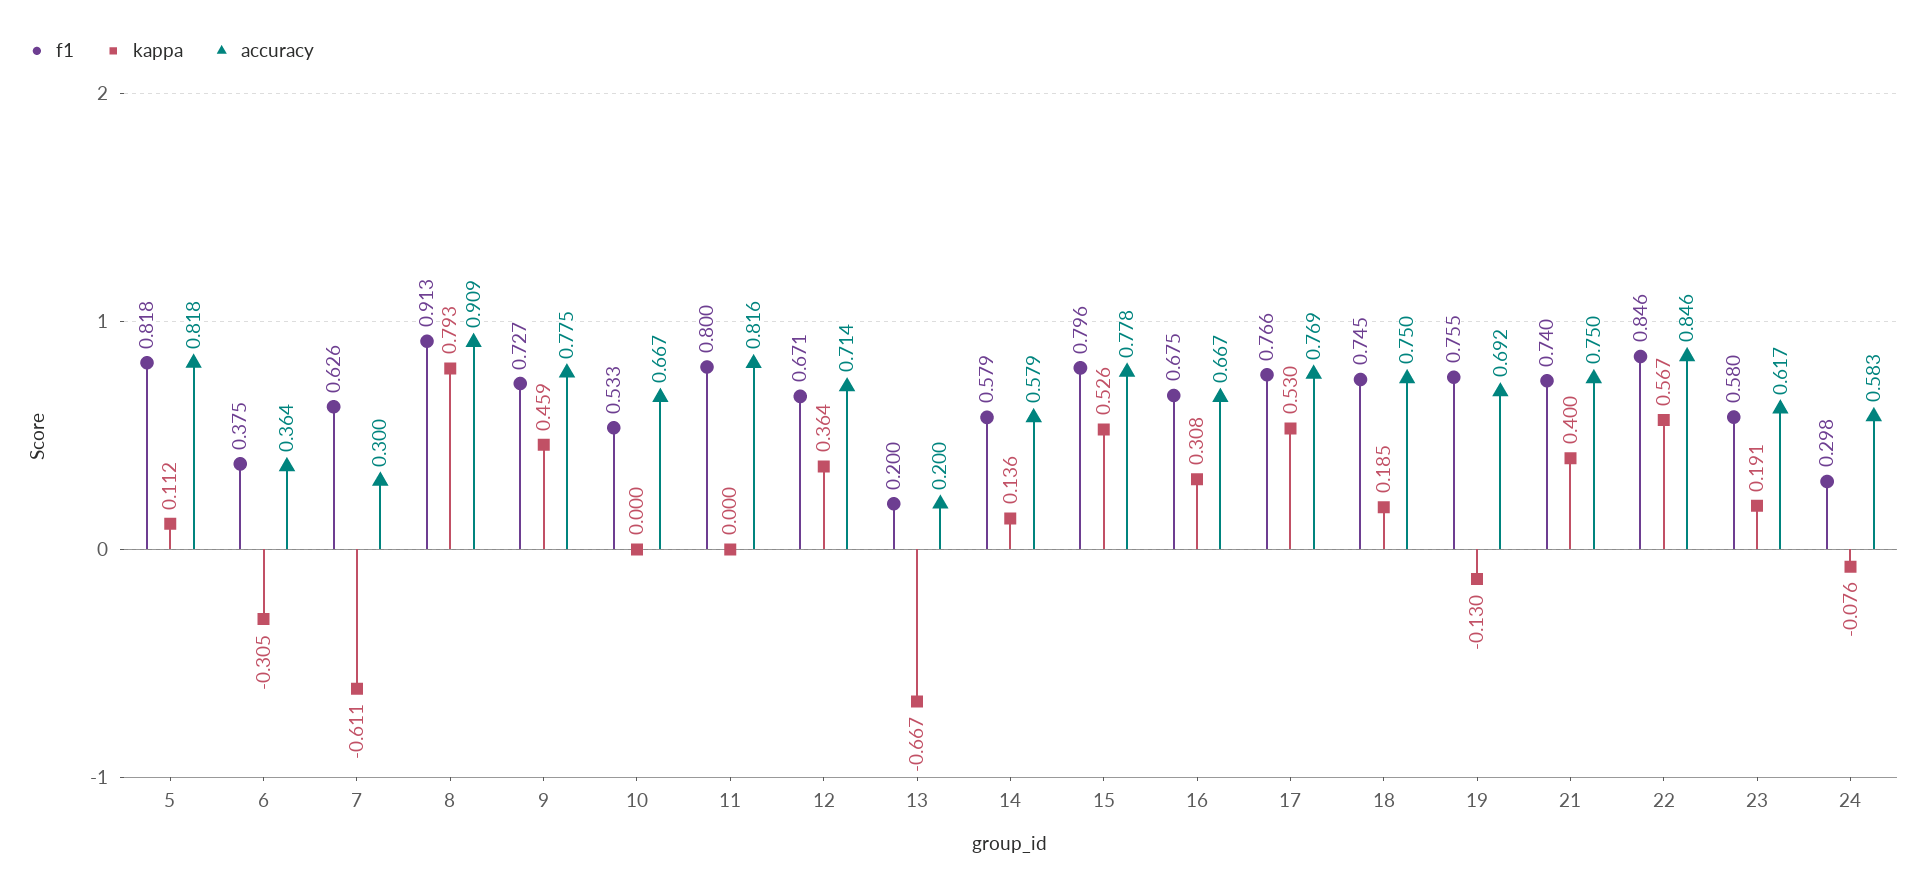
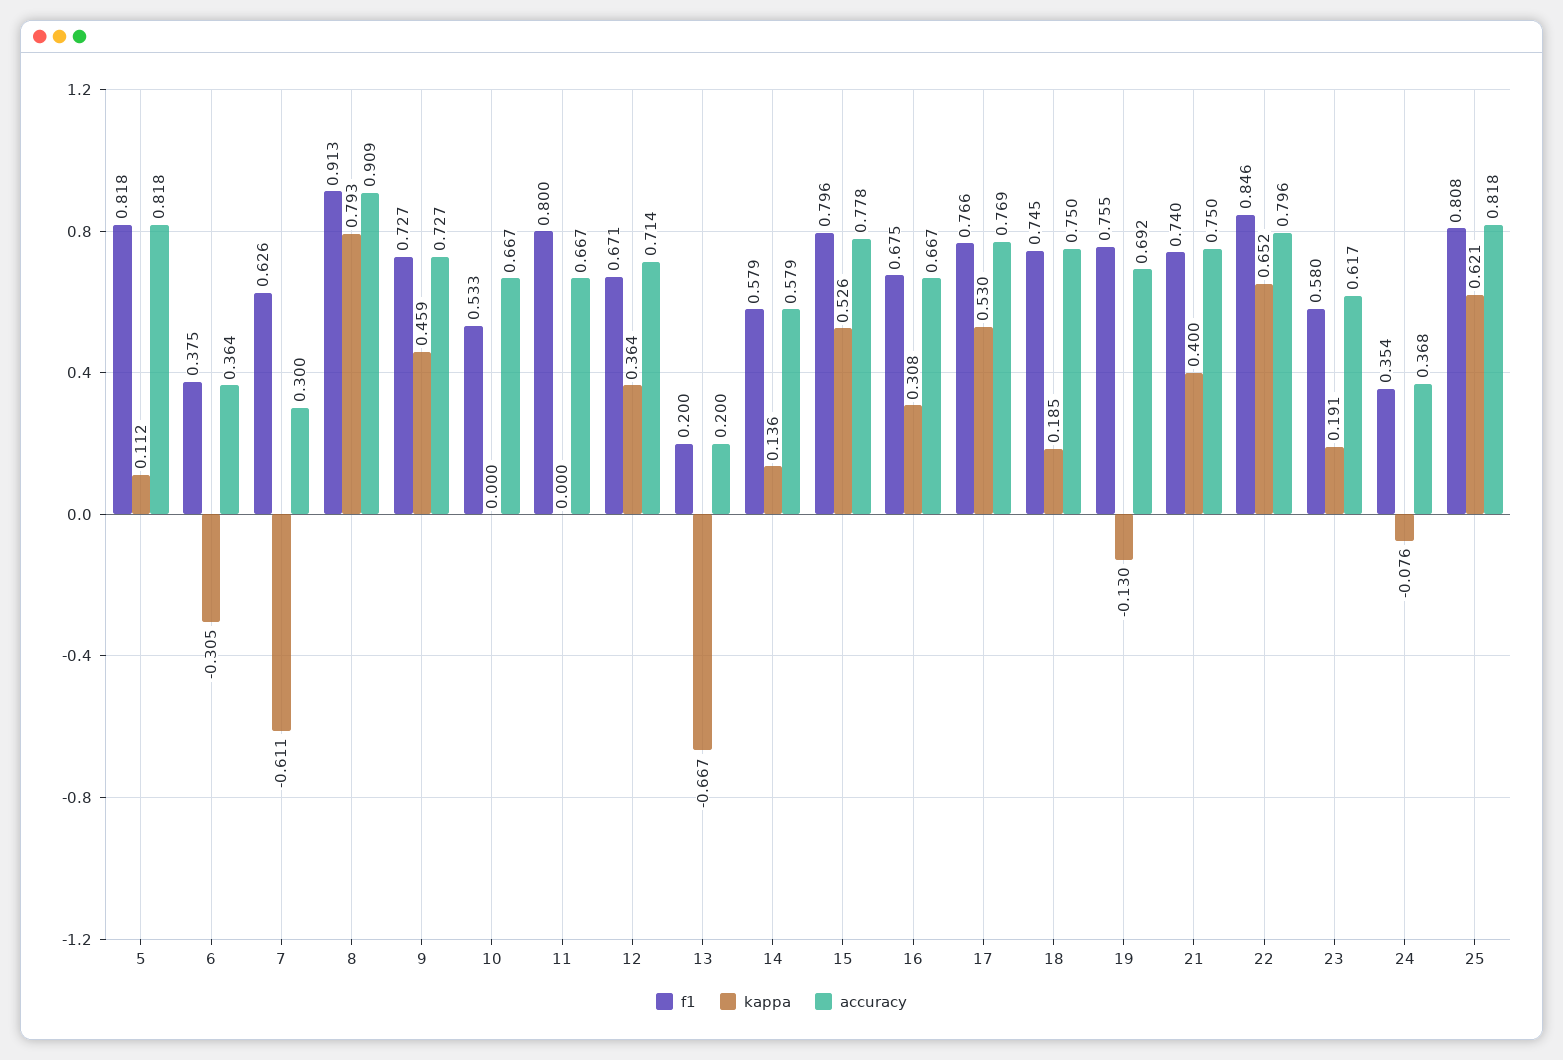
accuracy, 9: 0.775 -> 0.727
accuracy, 11: 0.816 -> 0.667
kappa, 22: 0.567 -> 0.652
accuracy, 22: 0.846 -> 0.796
f1, 24: 0.298 -> 0.354
accuracy, 24: 0.583 -> 0.368
f1, 25: none -> 0.808
kappa, 25: none -> 0.621
accuracy, 25: none -> 0.818

